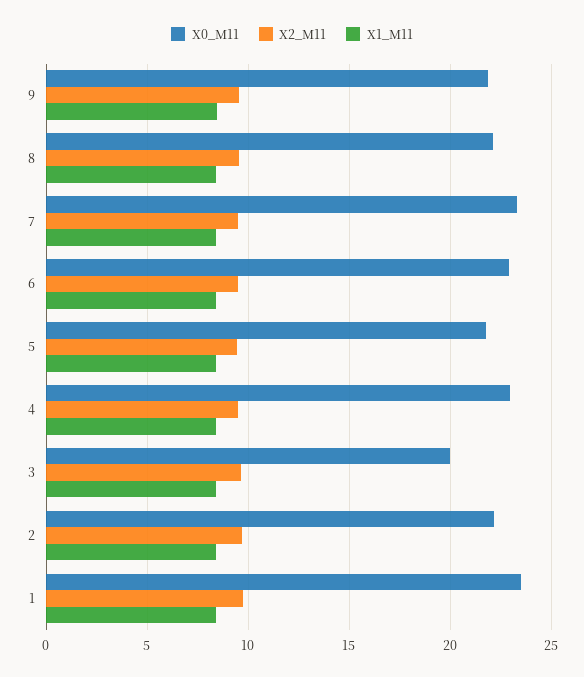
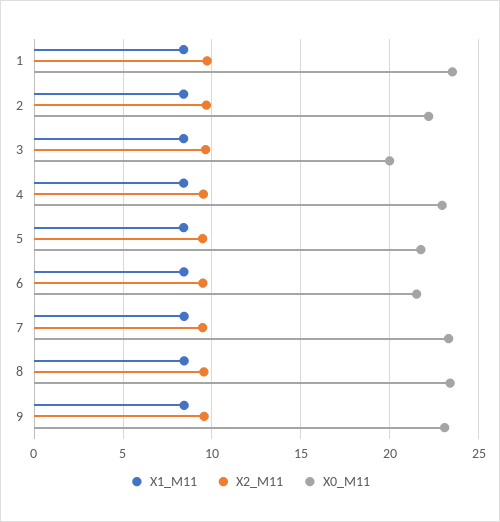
X0_M11, 9: 22 -> 23
X0_M11, 8: 22 -> 23.5
X0_M11, 6: 23 -> 21.5

